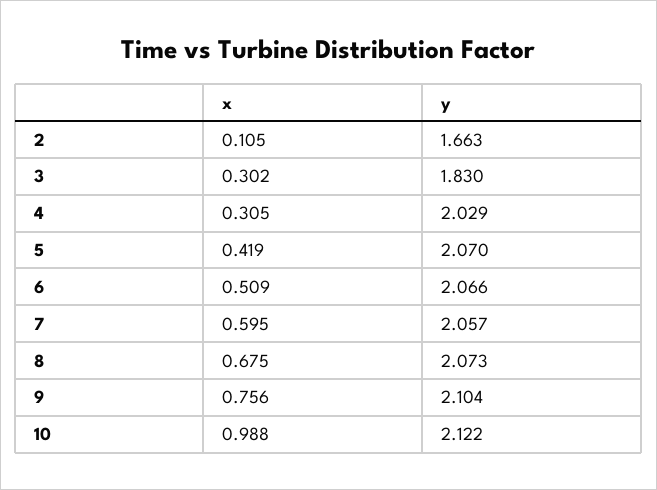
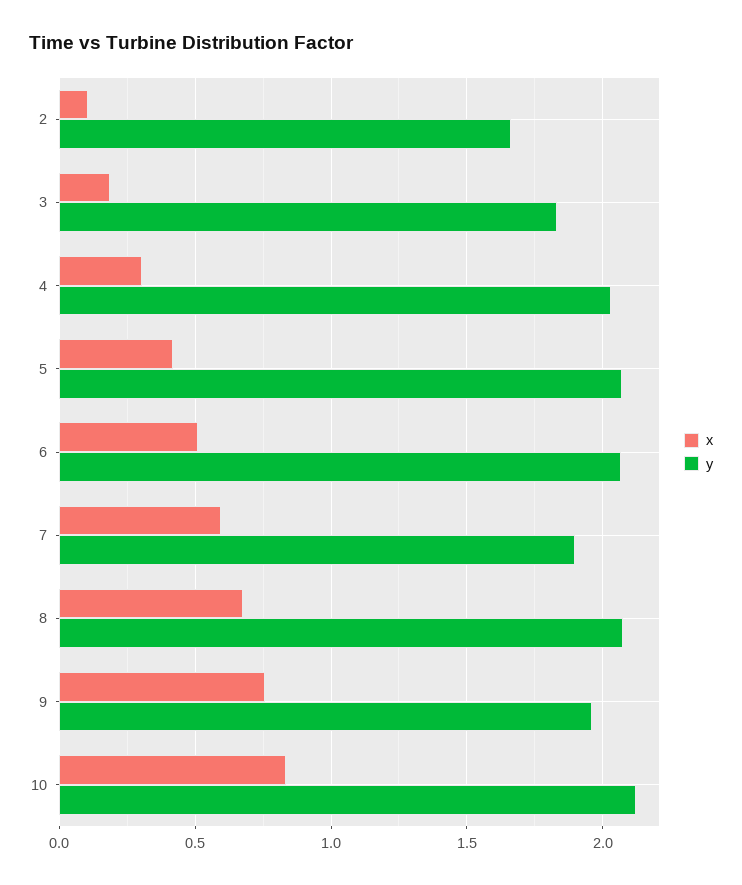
x, 3: 0.302 -> 0.2
y, 7: 2.057 -> 1.9
y, 9: 2.104 -> 1.95
x, 10: 0.988 -> 0.85

